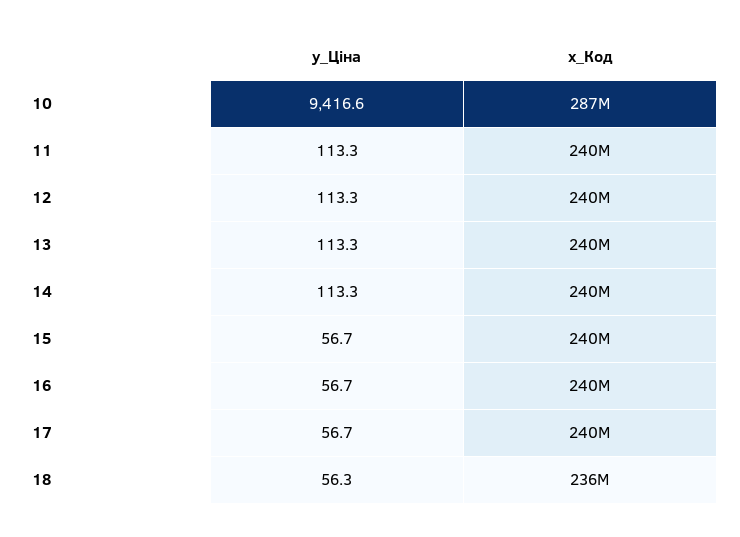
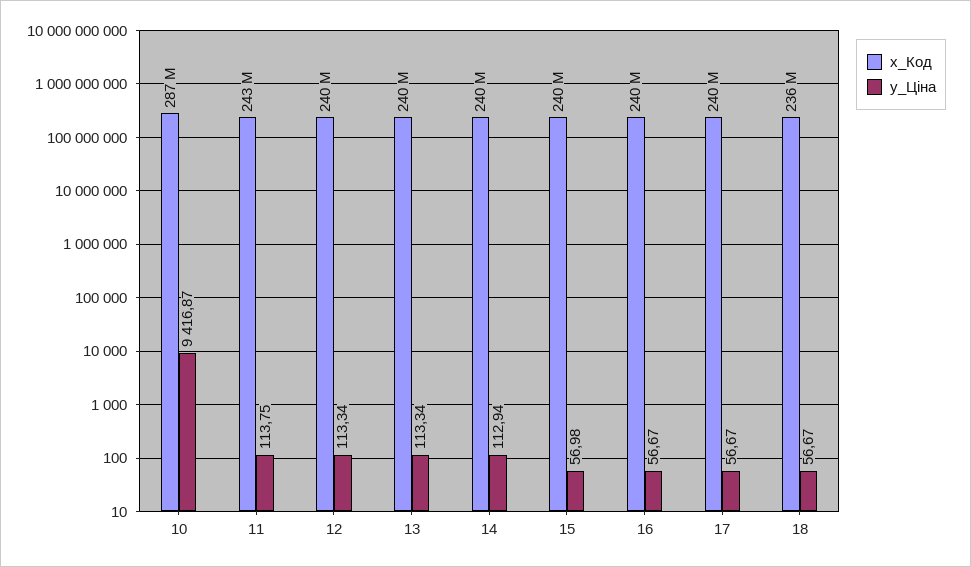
y_Ціна, 10: 9416.6 -> 9416.87
y_Ціна, 11: 113.3 -> 113.75
x_Код, 11: 240000000 -> 243000000
y_Ціна, 14: 113.3 -> 112.94
y_Ціна, 15: 56.7 -> 56.98
y_Ціна, 18: 56.3 -> 56.67

